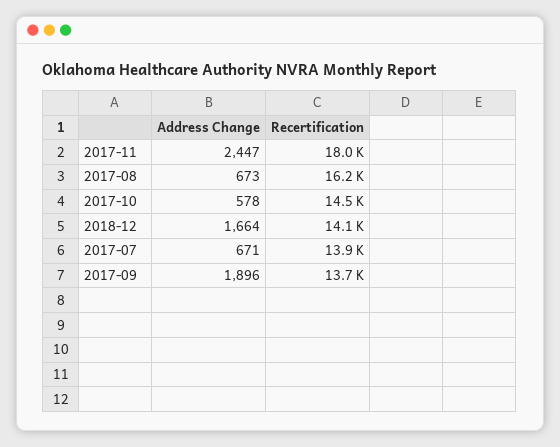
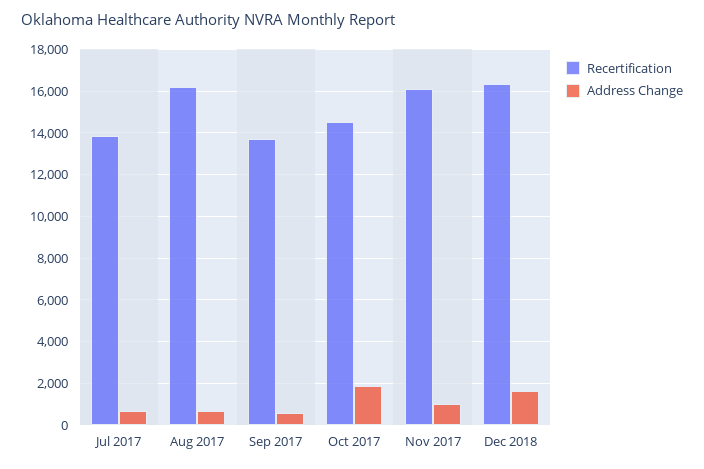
Address Change, 2017-11: 2447 -> 1000
Recertification, 2017-11: 18000 -> 16000
Address Change, 2017-10: 578 -> 2000
Recertification, 2018-12: 14100 -> 16500
Address Change, 2017-09: 1896 -> 500

